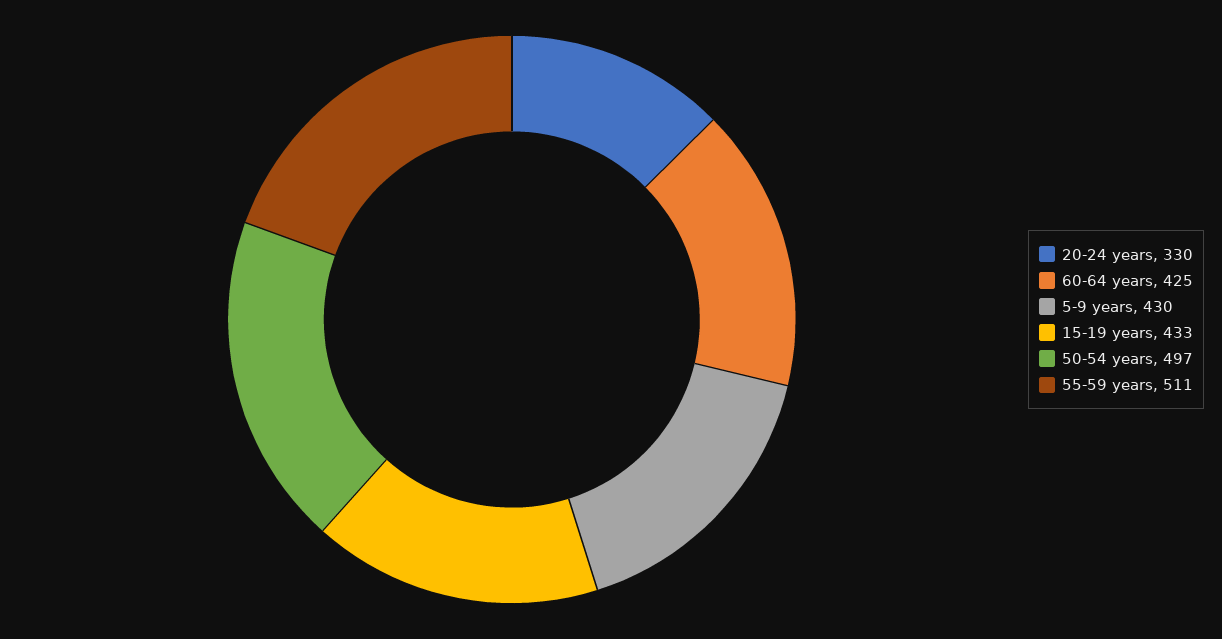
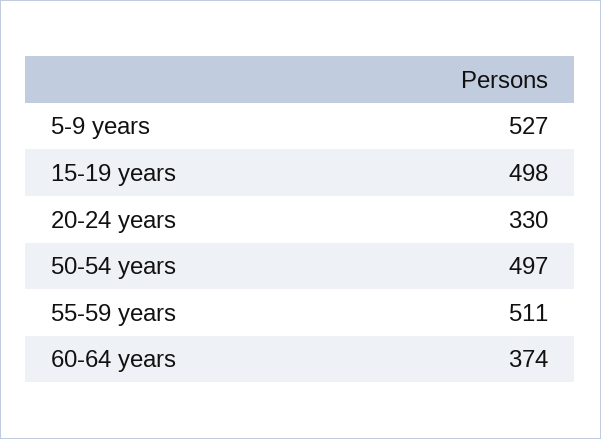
60-64 years: 425 -> 374
5-9 years: 430 -> 527
15-19 years: 433 -> 498

